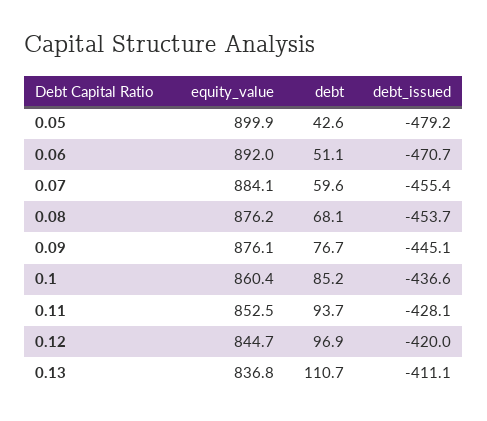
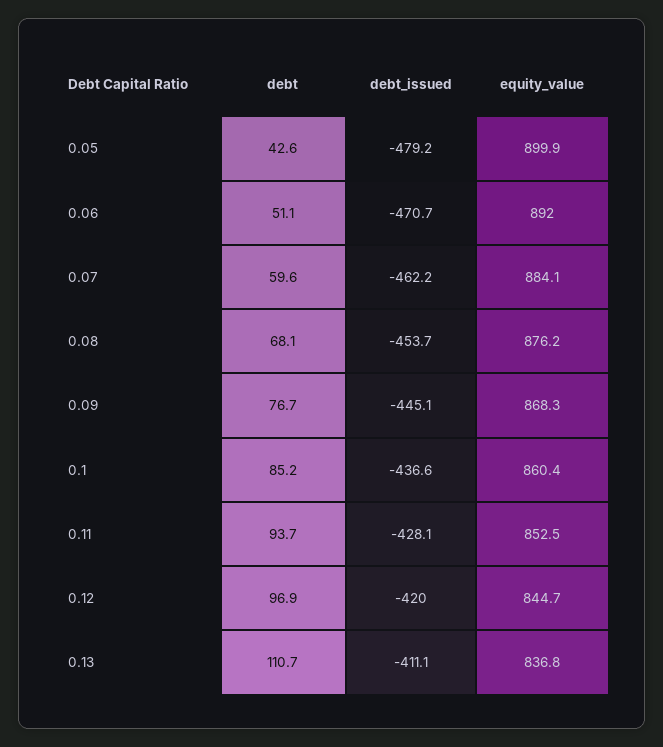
debt_issued, 0.07: -455.4 -> -462.2
equity_value, 0.09: 876.1 -> 868.3

